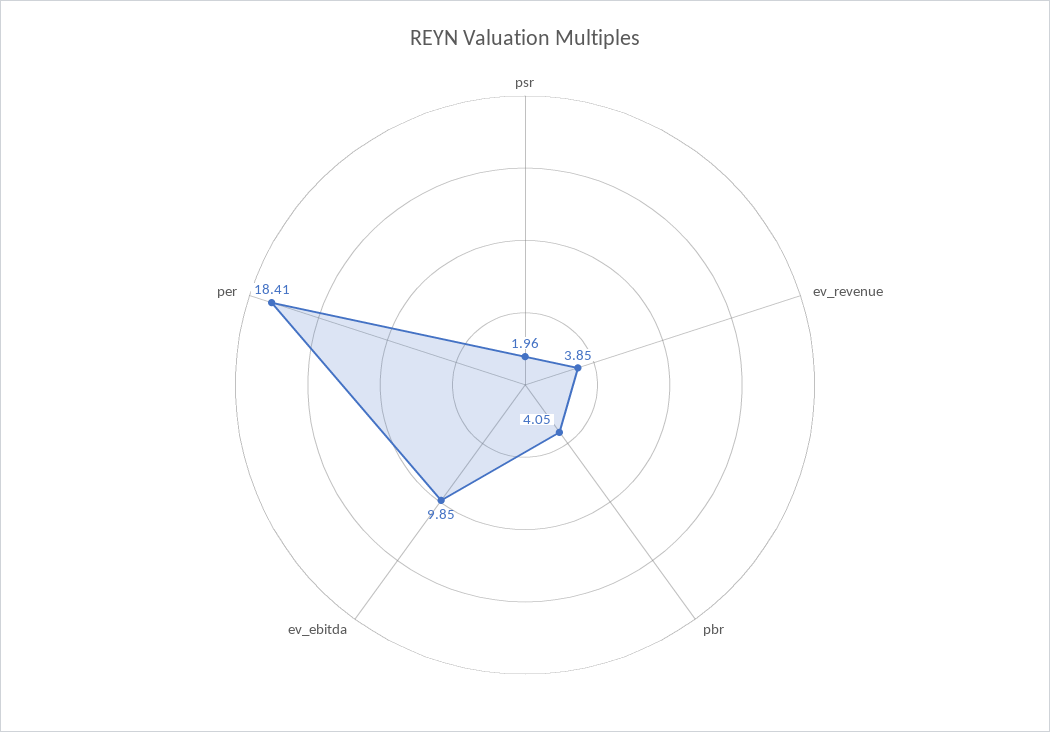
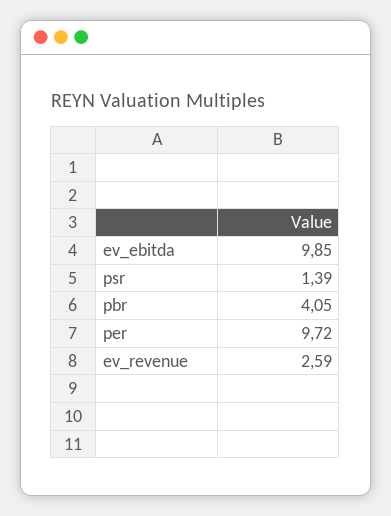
psr: 1.96 -> 1.39
ev_revenue: 3.85 -> 2.59
per: 18.41 -> 9.72

